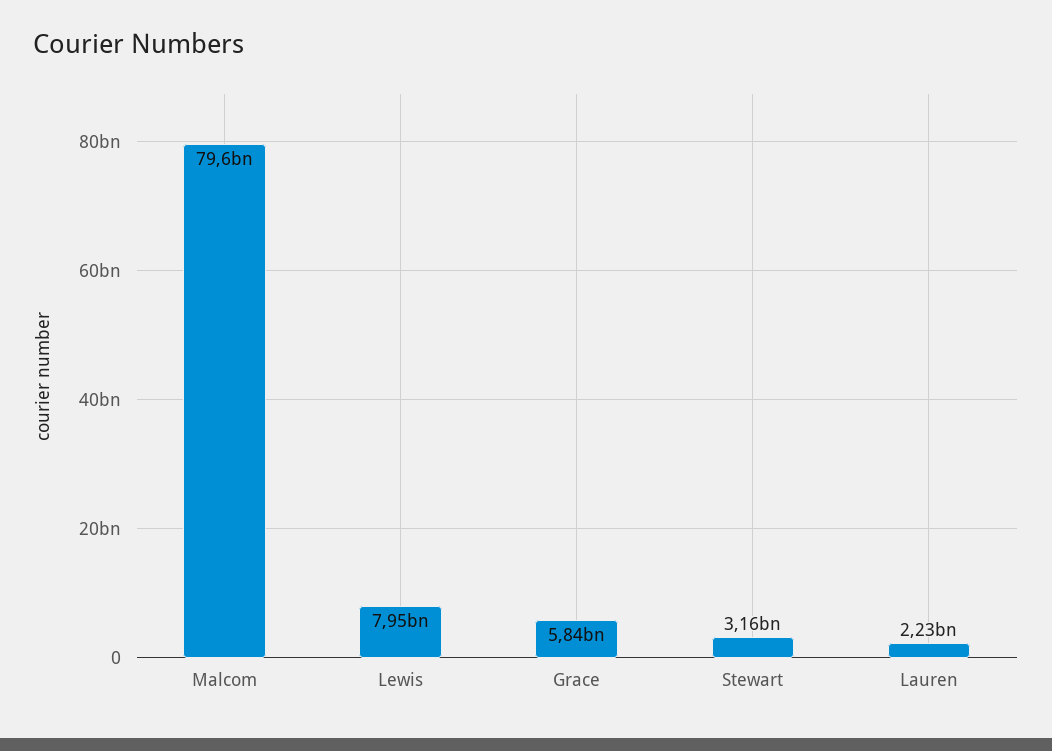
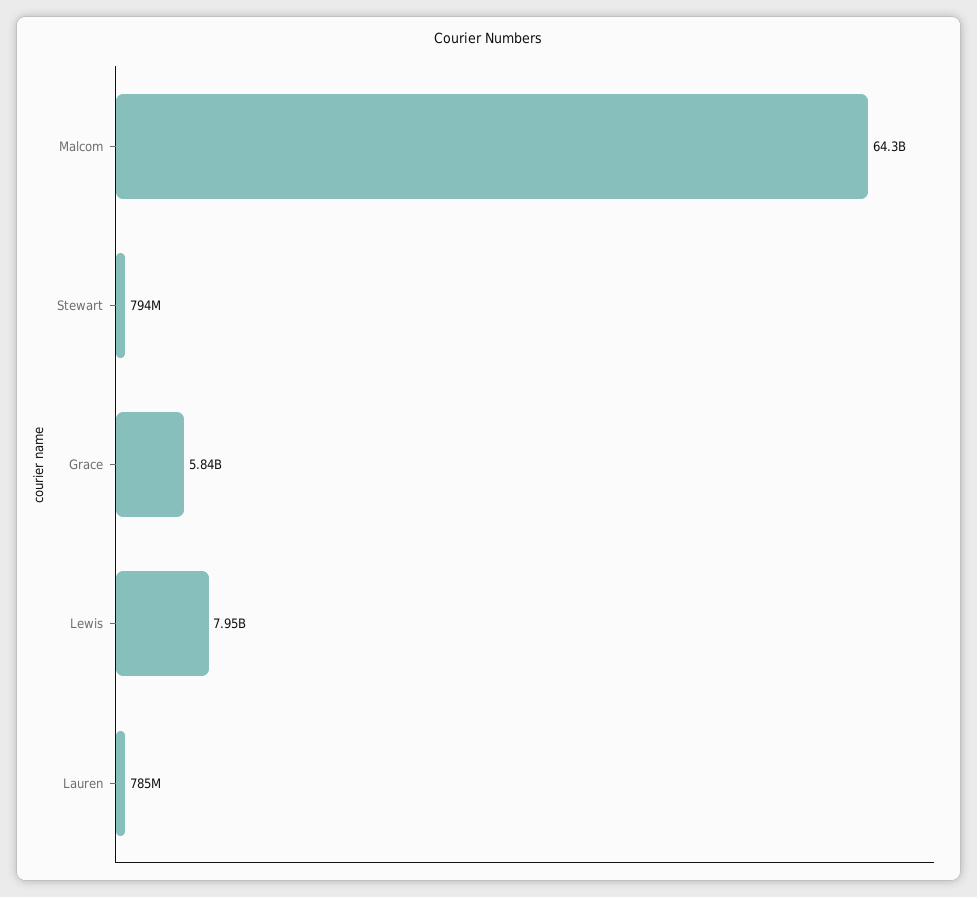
Malcom: 79600000000 -> 64300000000
Stewart: 3160000000 -> 794000000
Lauren: 2230000000 -> 785000000

